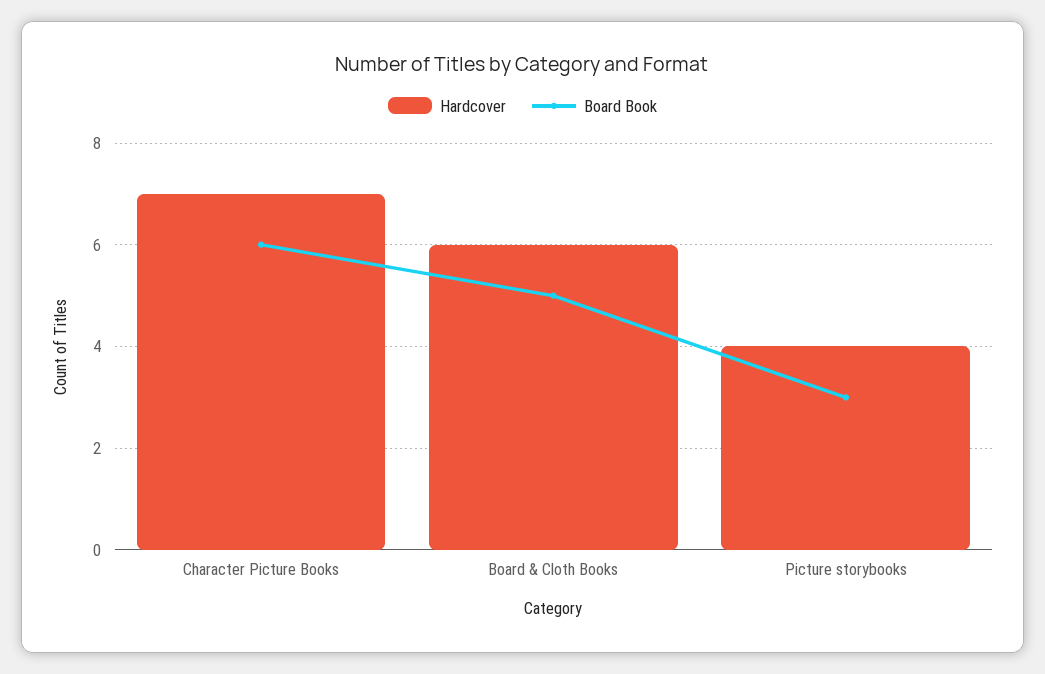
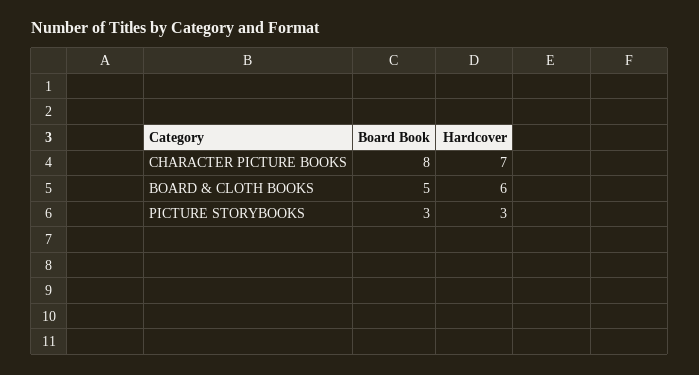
Board Book, Character Picture Books: 6 -> 8
Hardcover, Picture storybooks: 4 -> 3

